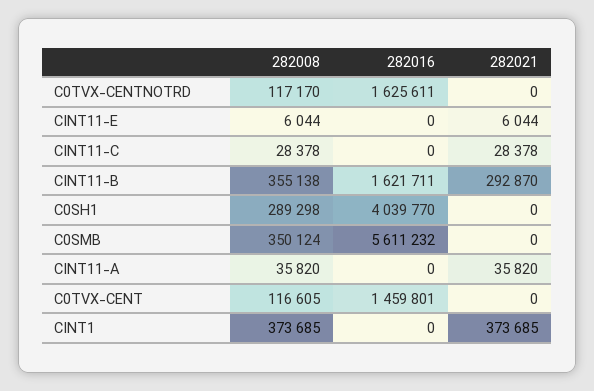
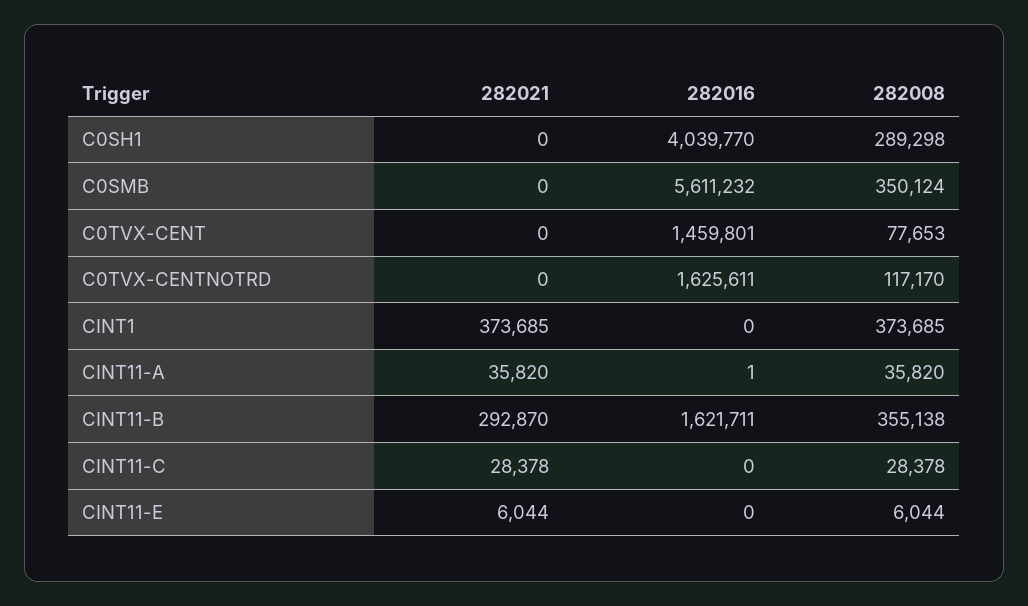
282016, CINT11-A: 0 -> 1
282008, C0TVX-CENT: 116605 -> 77653

